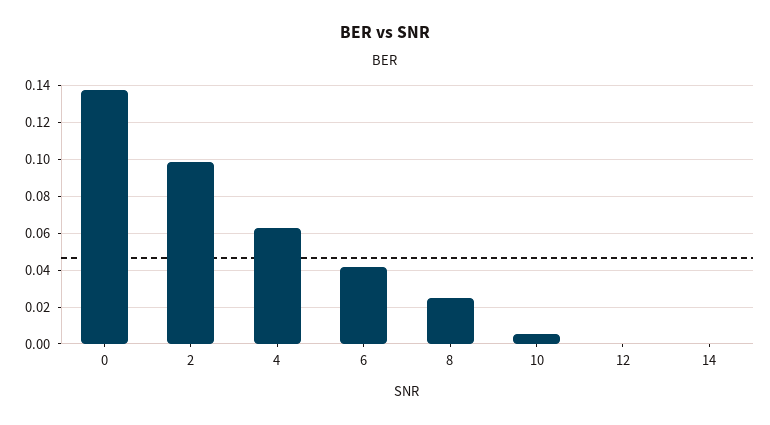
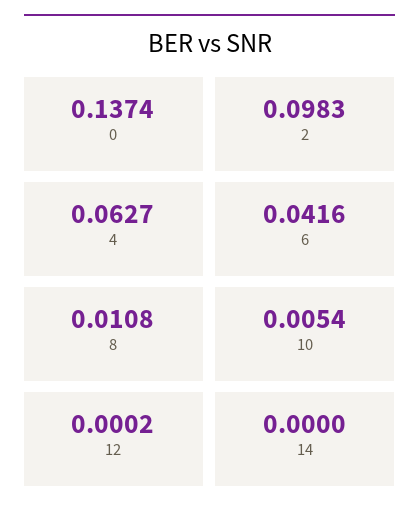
8: 0.025 -> 0.0108

